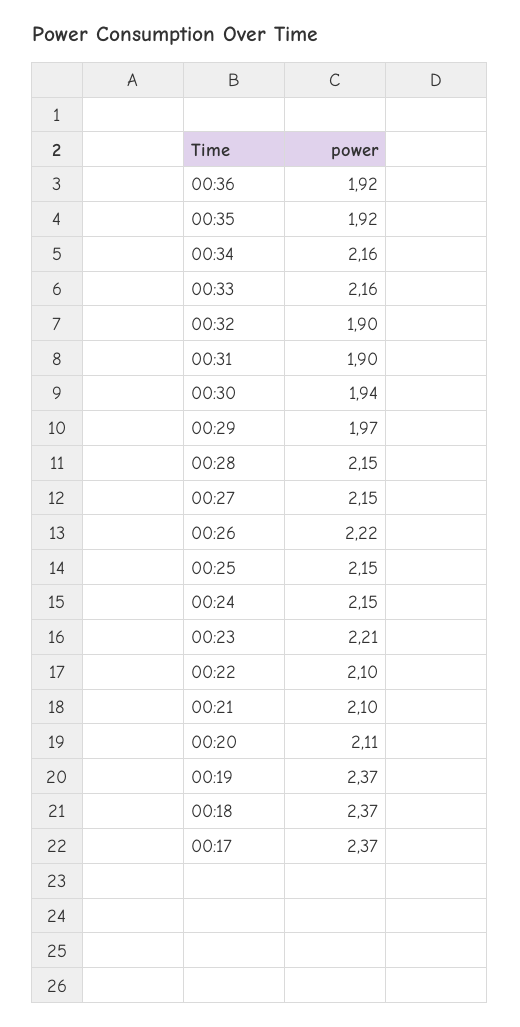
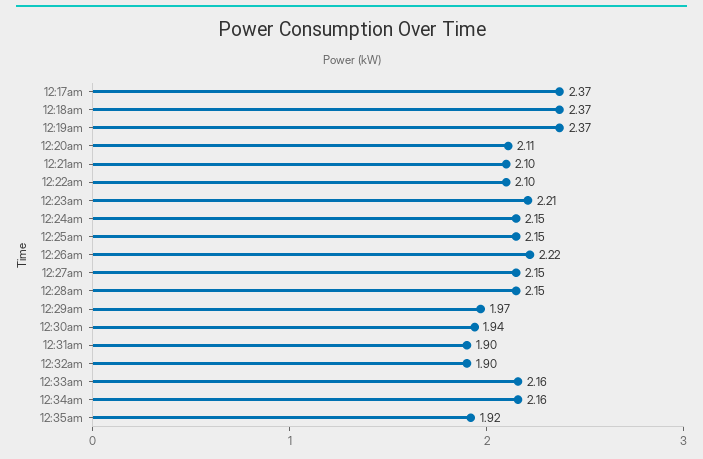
00:36: 1.92 -> none

